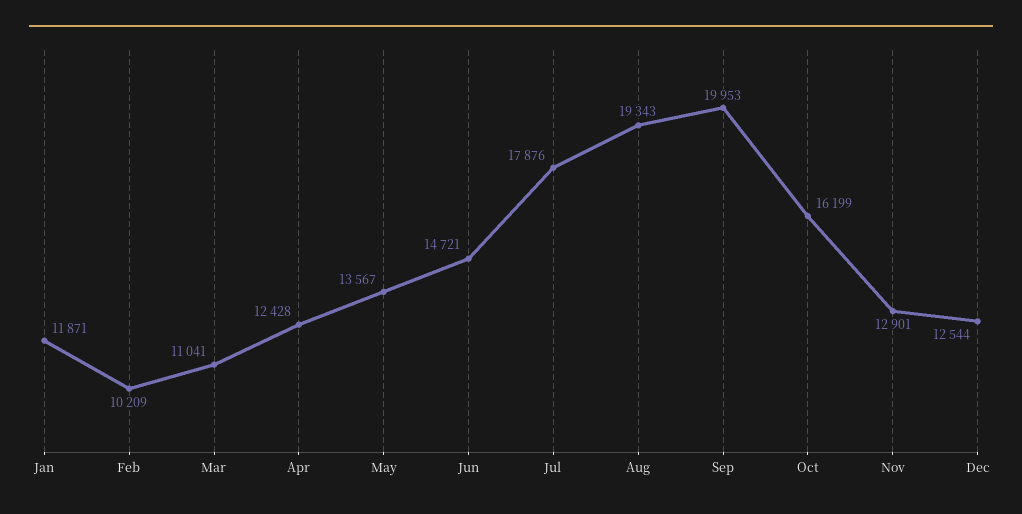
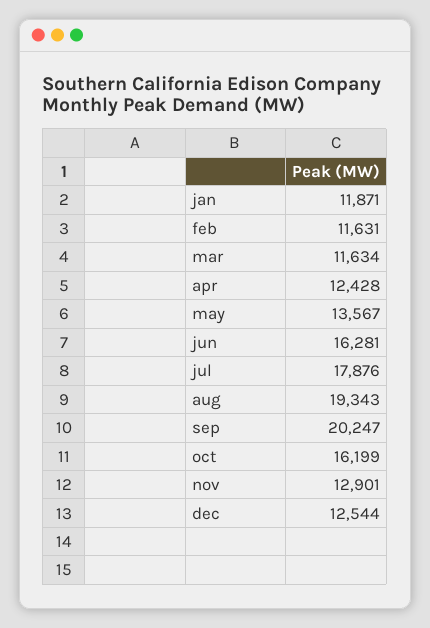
Feb: 10209 -> 11631
Mar: 11041 -> 11634
Jun: 14721 -> 16281
Sep: 19953 -> 20247

